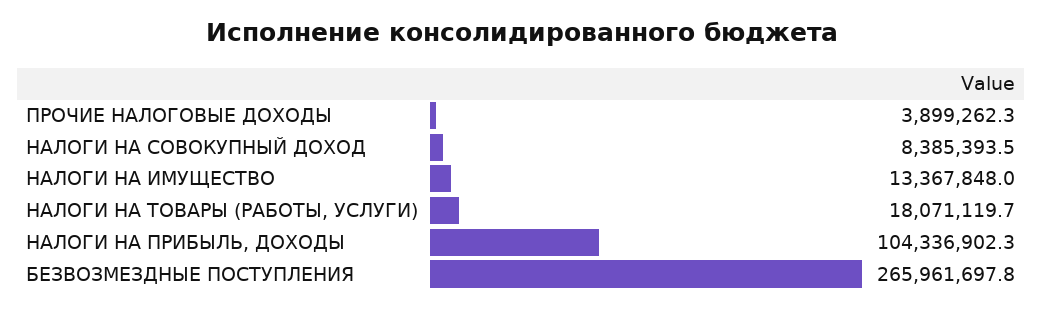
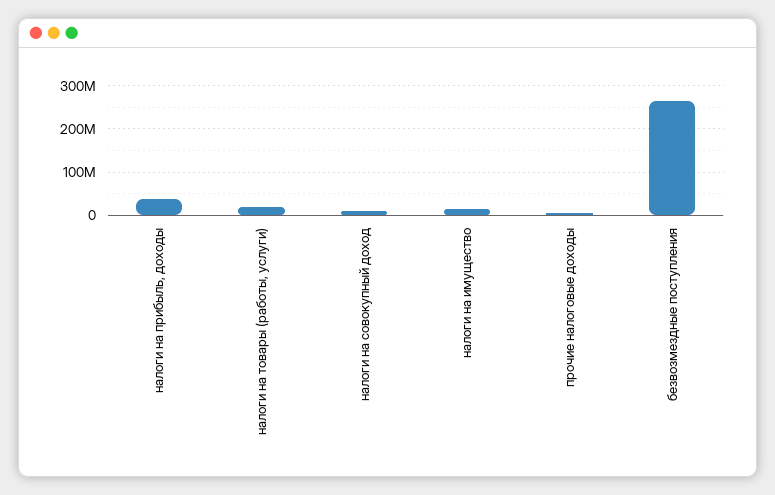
НАЛОГИ НА ПРИБЫЛЬ, ДОХОДЫ: 104336902.3 -> 40000000

